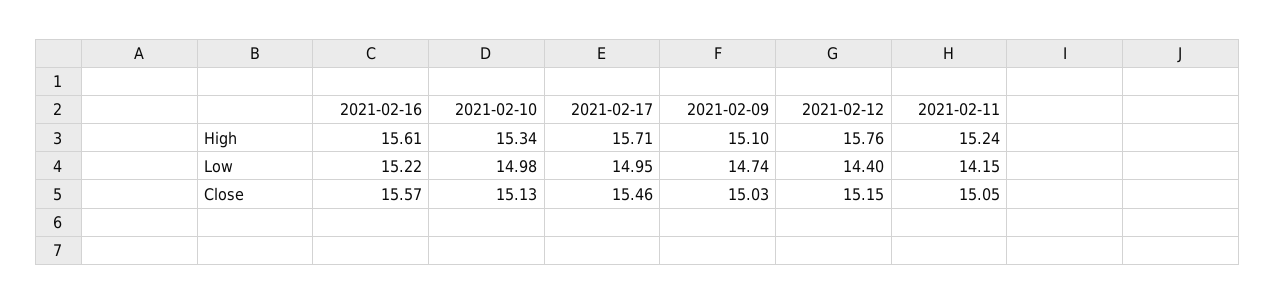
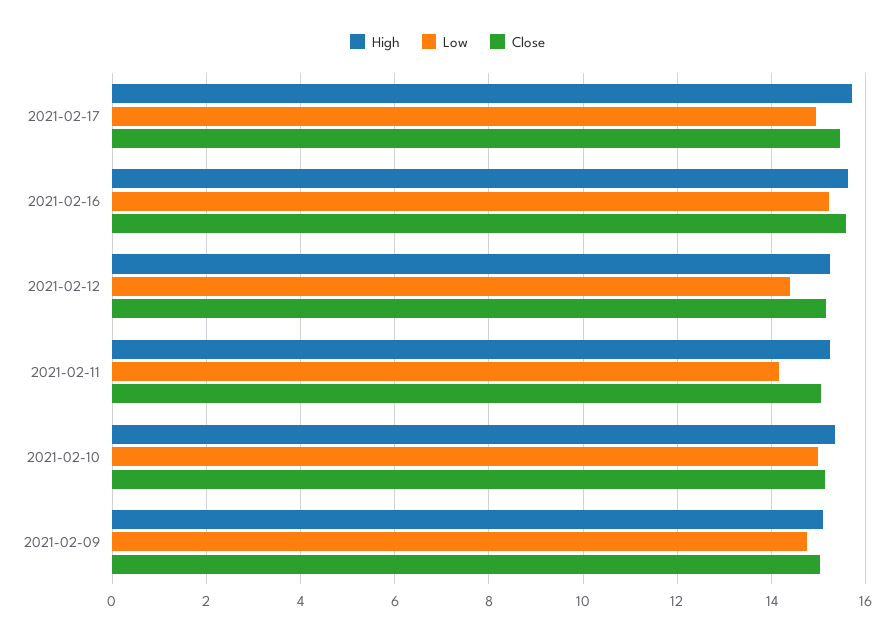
High, 2021-02-12: 15.76 -> 15.2

